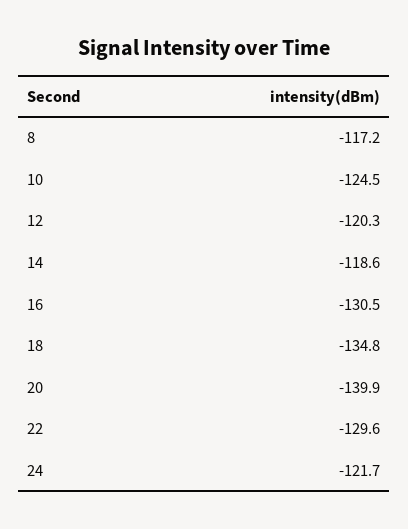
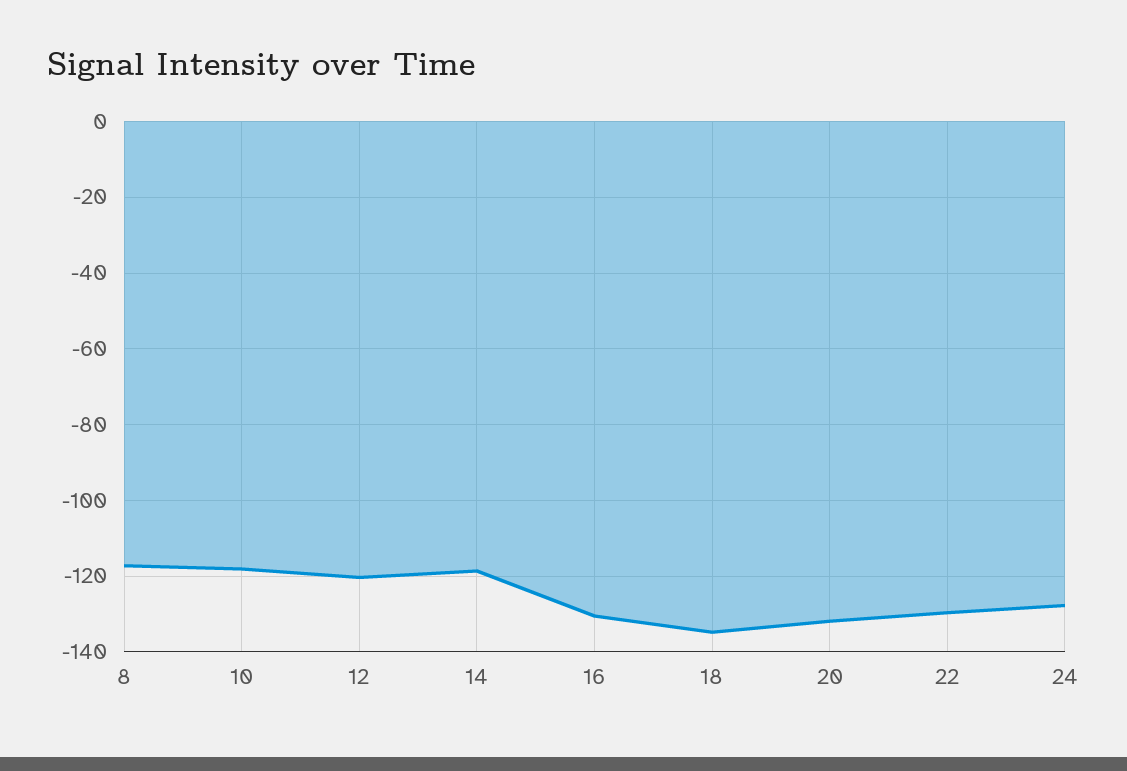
10: -124.5 -> -118
20: -139.9 -> -132
24: -121.7 -> -128

